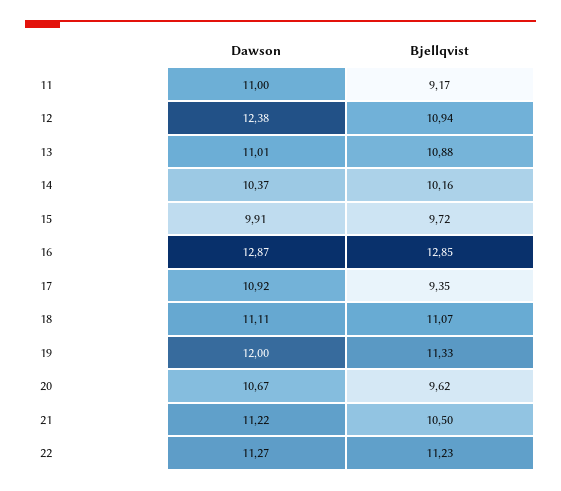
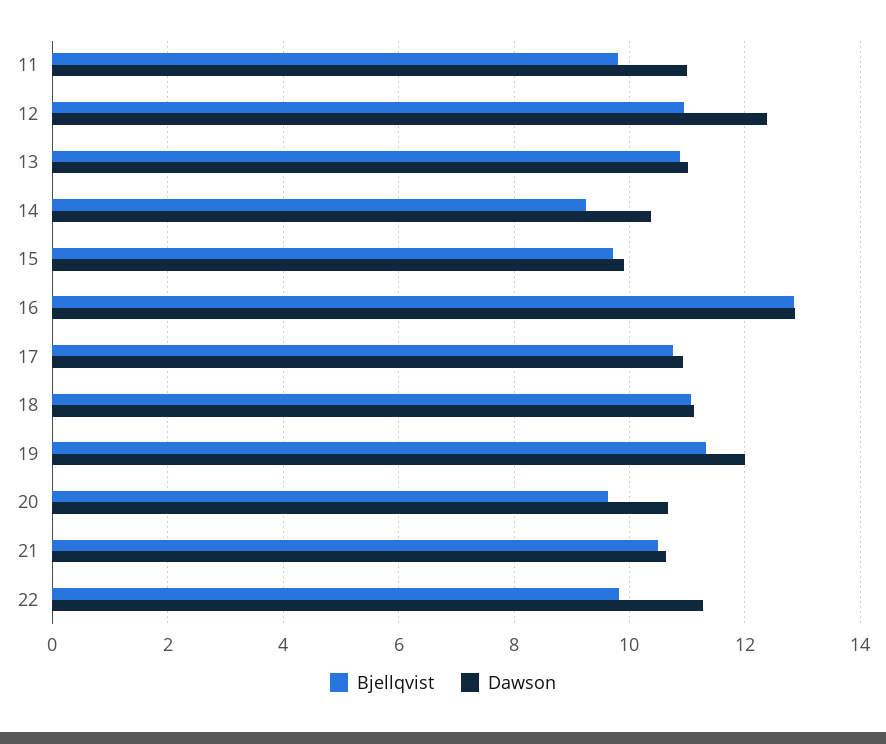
Bjellqvist, 11: 9.17 -> 9.8
Bjellqvist, 14: 10.16 -> 9.2
Bjellqvist, 17: 9.35 -> 10.8
Dawson, 21: 11.22 -> 10.6
Bjellqvist, 22: 11.23 -> 9.8

